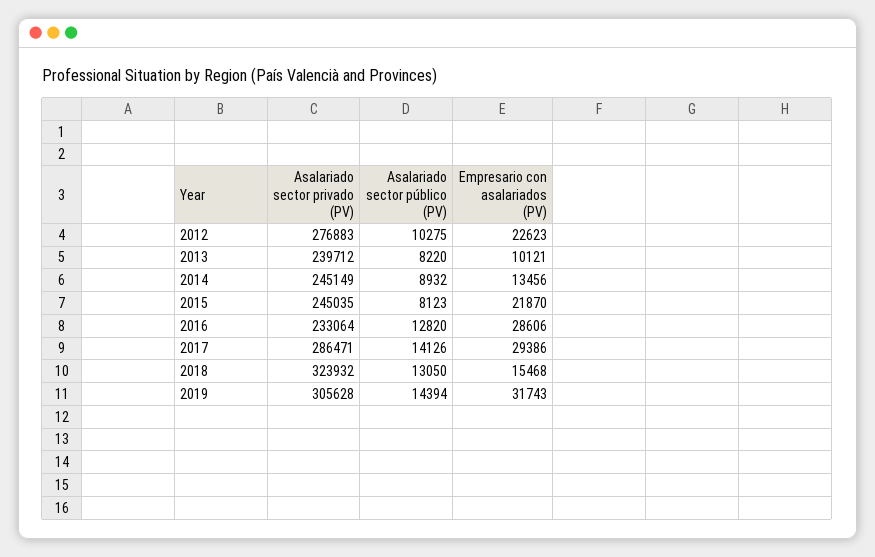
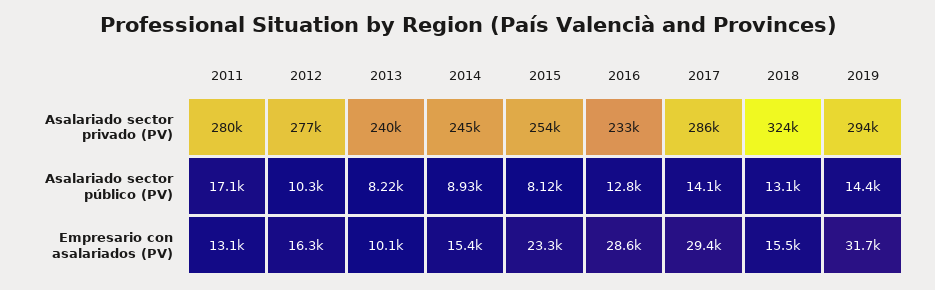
Empresario con asalariados (PV), 2012: 22623 -> 16300
Empresario con asalariados (PV), 2014: 13456 -> 15400
Asalariado sector privado (PV), 2015: 245035 -> 254000
Empresario con asalariados (PV), 2015: 21870 -> 23300
Asalariado sector privado (PV), 2019: 305628 -> 294000
Asalariado sector privado (PV), 2011: none -> 280000
Asalariado sector público (PV), 2011: none -> 17100
Empresario con asalariados (PV), 2011: none -> 13100

